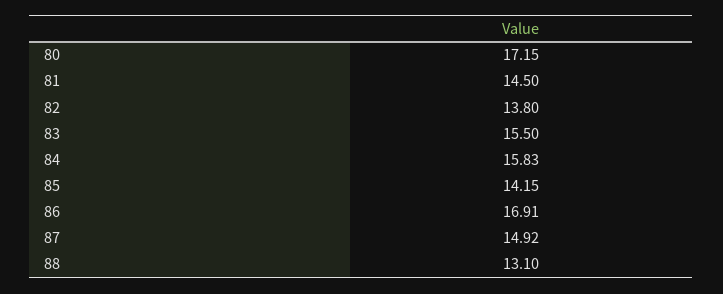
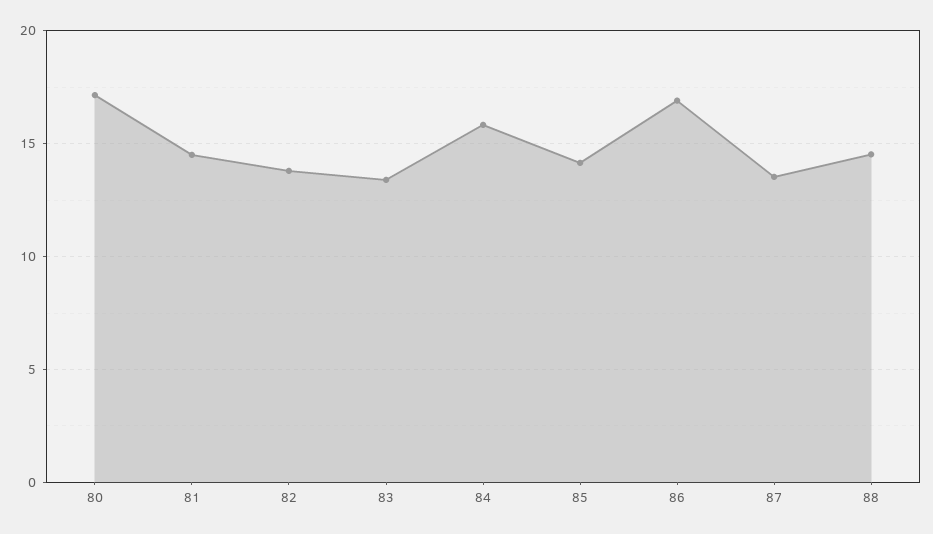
83: 15.5 -> 13.5
87: 14.92 -> 13.5
88: 13.1 -> 14.5

